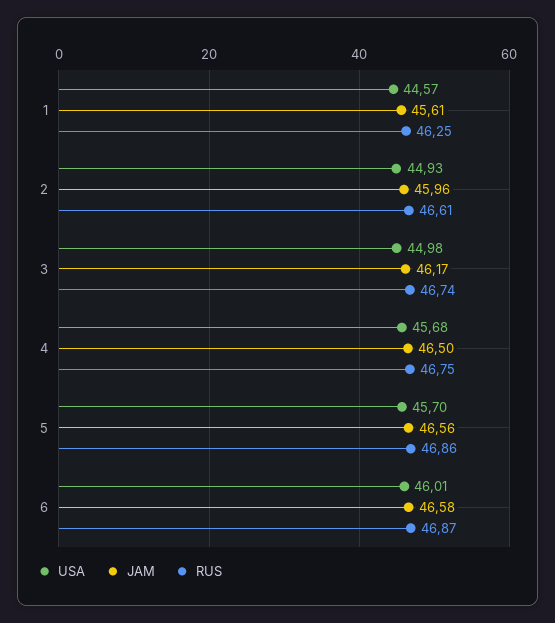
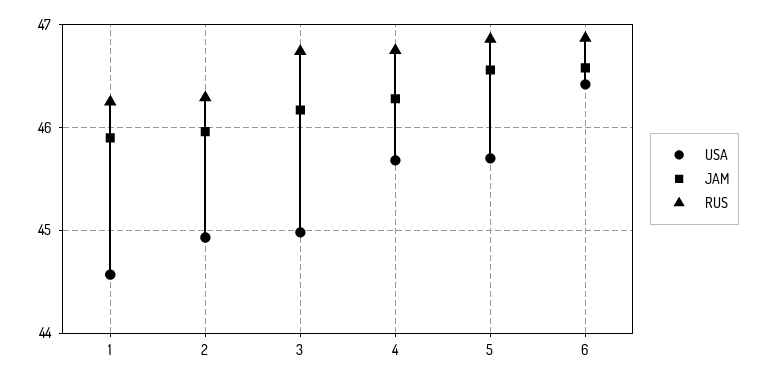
JAM, 1: 45.61 -> 45.9
RUS, 2: 46.61 -> 46.3
JAM, 4: 46.5 -> 46.3
USA, 6: 46.01 -> 46.4

